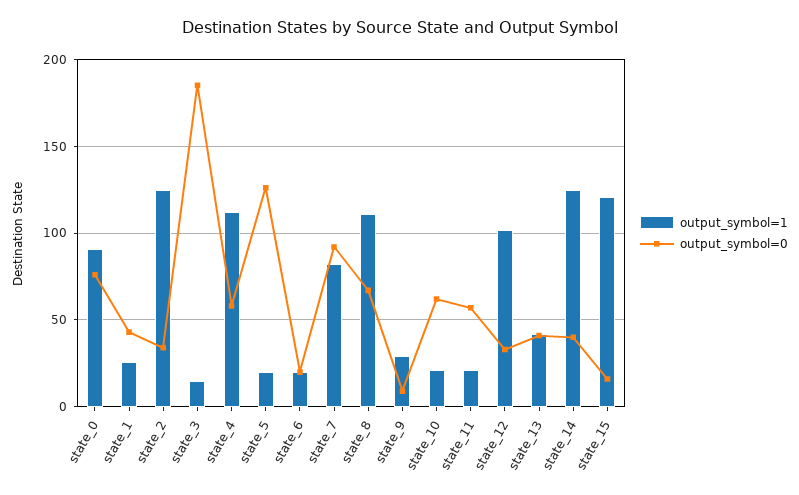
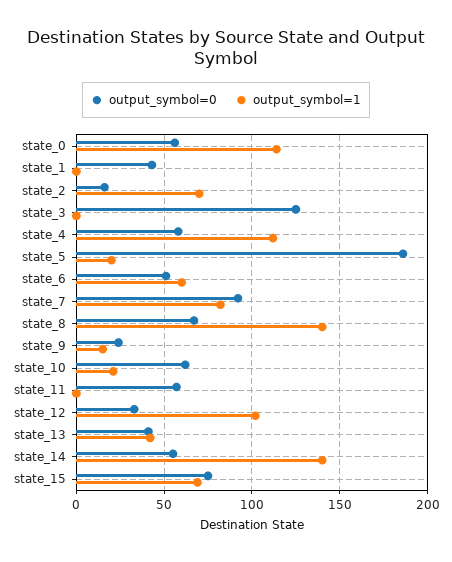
output_symbol=1, state_0: 90 -> 115
output_symbol=0, state_0: 75 -> 55
output_symbol=1, state_1: 25 -> 0
output_symbol=1, state_2: 125 -> 70
output_symbol=0, state_2: 35 -> 15
output_symbol=1, state_3: 15 -> 0
output_symbol=0, state_3: 185 -> 125
output_symbol=0, state_5: 125 -> 185
output_symbol=1, state_6: 20 -> 60
output_symbol=0, state_6: 20 -> 50
output_symbol=1, state_8: 110 -> 140
output_symbol=1, state_9: 30 -> 15
output_symbol=0, state_9: 10 -> 25
output_symbol=1, state_11: 20 -> 0
output_symbol=1, state_14: 125 -> 140
output_symbol=0, state_14: 40 -> 55
output_symbol=1, state_15: 120 -> 70
output_symbol=0, state_15: 15 -> 75

